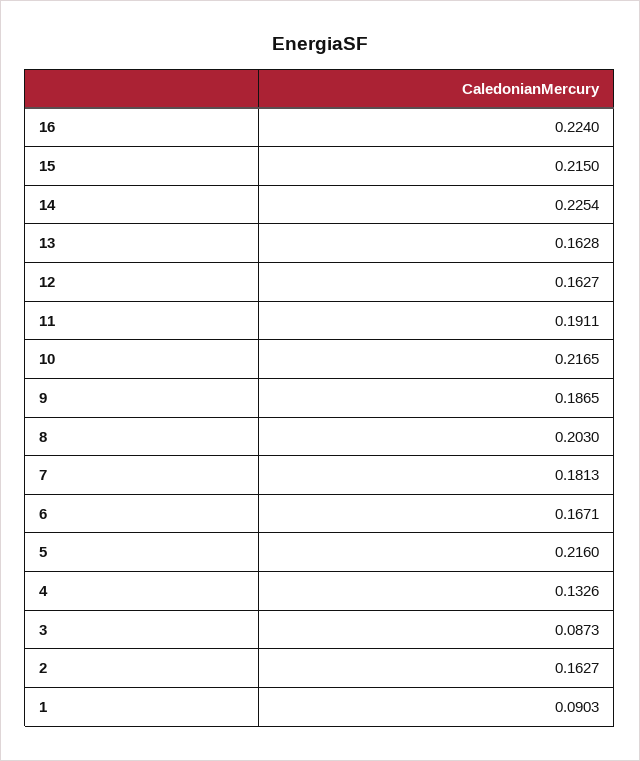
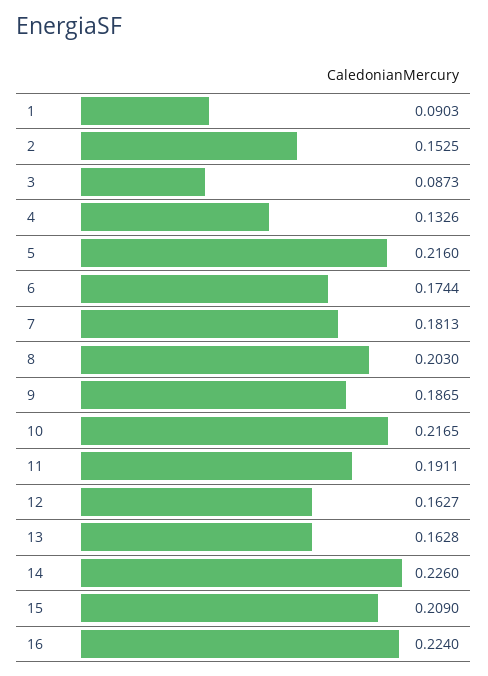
15: 0.215 -> 0.209
14: 0.2254 -> 0.226
6: 0.1671 -> 0.1744
2: 0.1627 -> 0.1525

